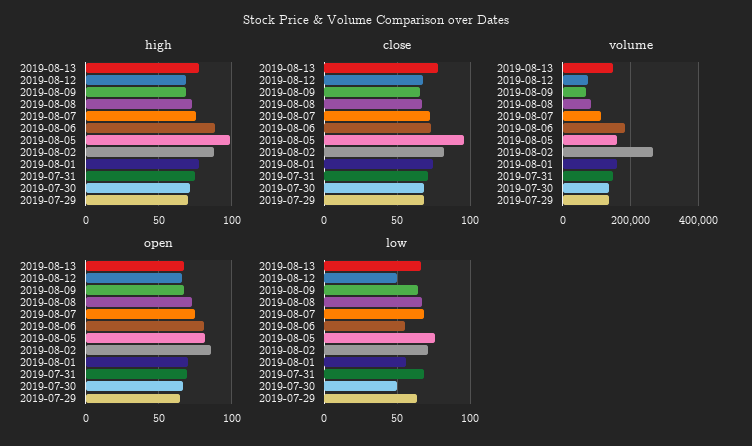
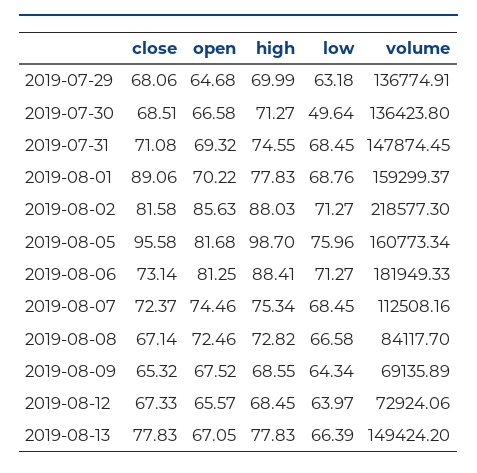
close, 2019-08-01: 75 -> 89.06
volume, 2019-08-02: 260000 -> 218577.3
low, 2019-08-12: 50 -> 63.97
low, 2019-08-06: 55 -> 71.27
low, 2019-08-01: 55 -> 68.76

